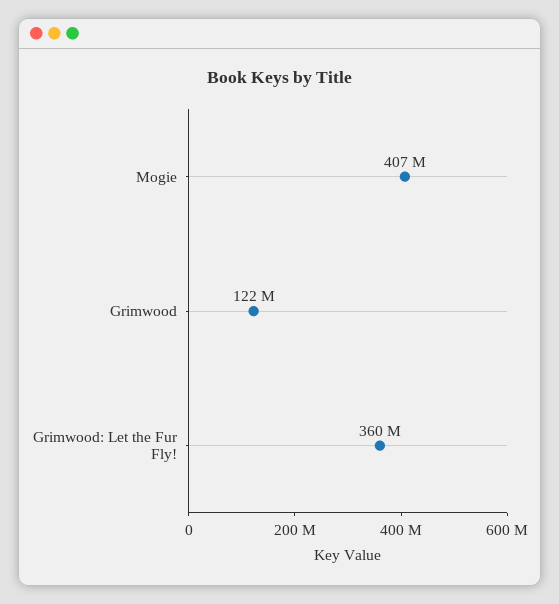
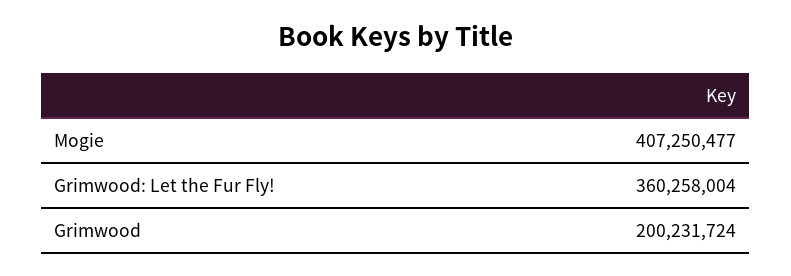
Grimwood: 122000000 -> 200231724

